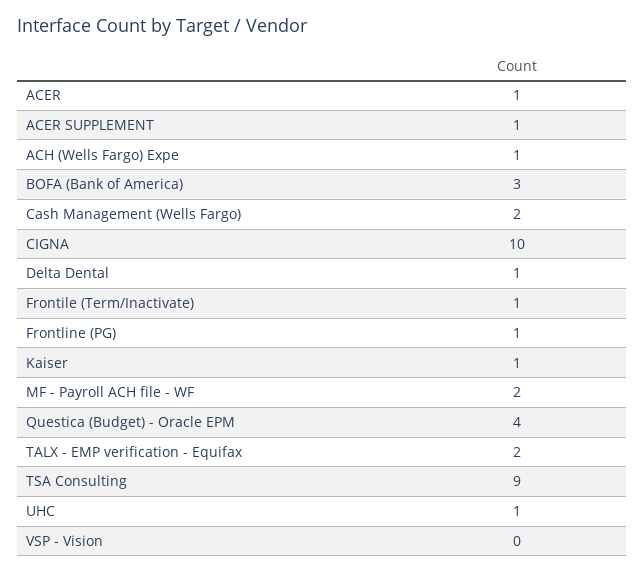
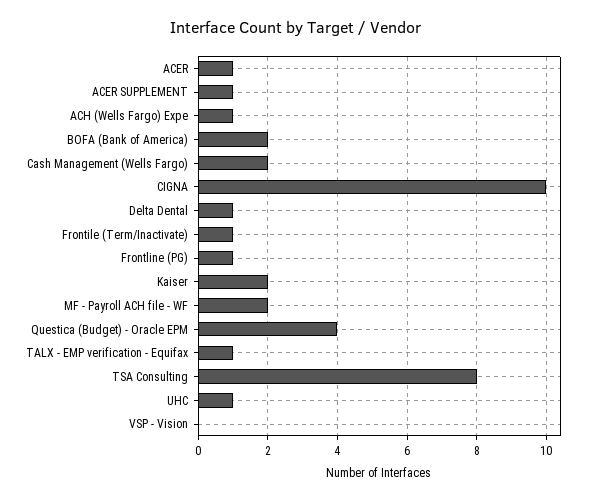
BOFA (Bank of America): 3 -> 2
Kaiser: 1 -> 2
TALX - EMP verification - Equifax: 2 -> 1
TSA Consulting: 9 -> 8

